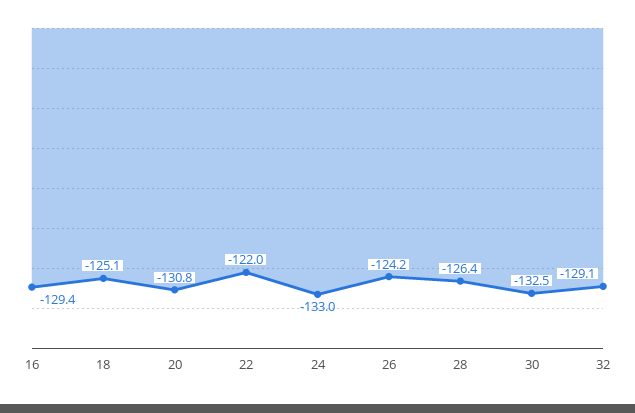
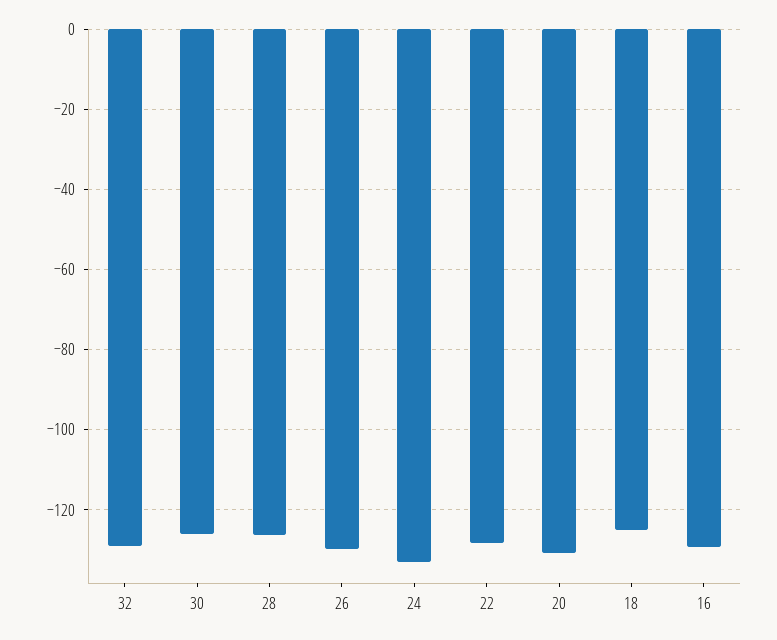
22: -122 -> -128
26: -124.2 -> -130
30: -132.5 -> -126

